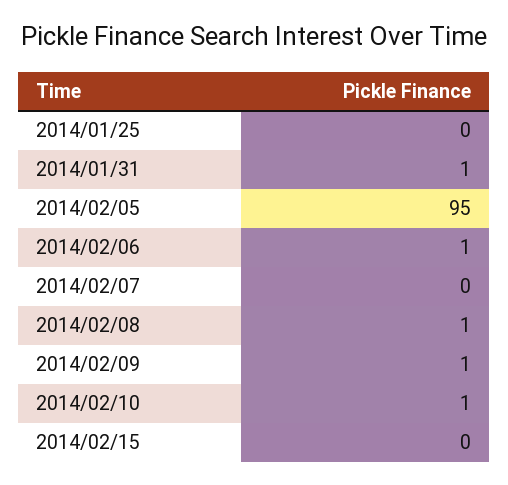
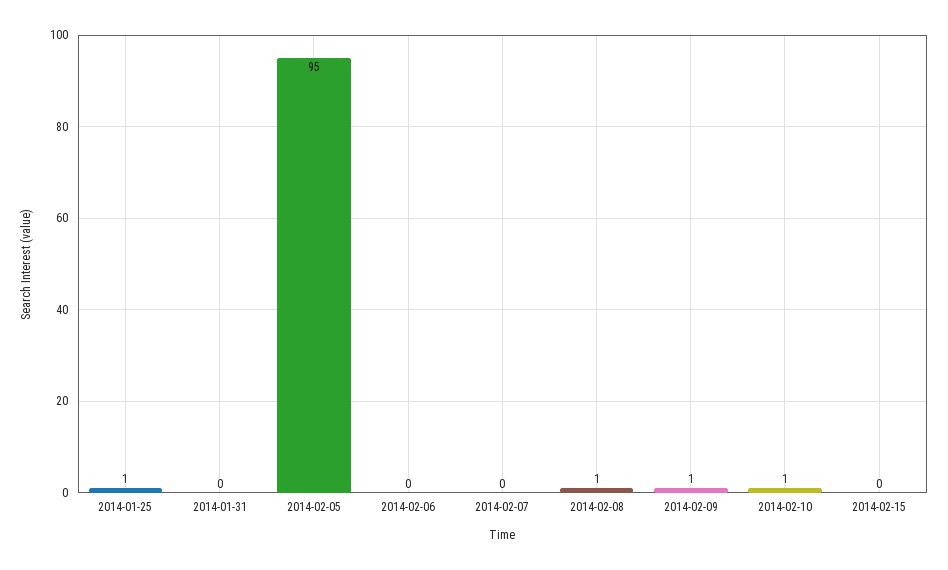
2014/01/25: 0 -> 1
2014/01/31: 1 -> 0
2014/02/06: 1 -> 0

